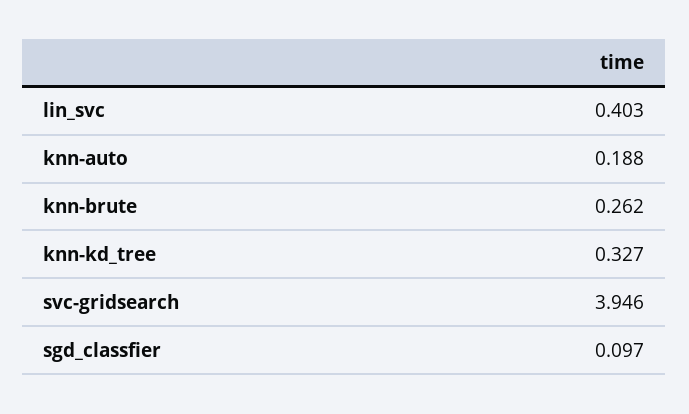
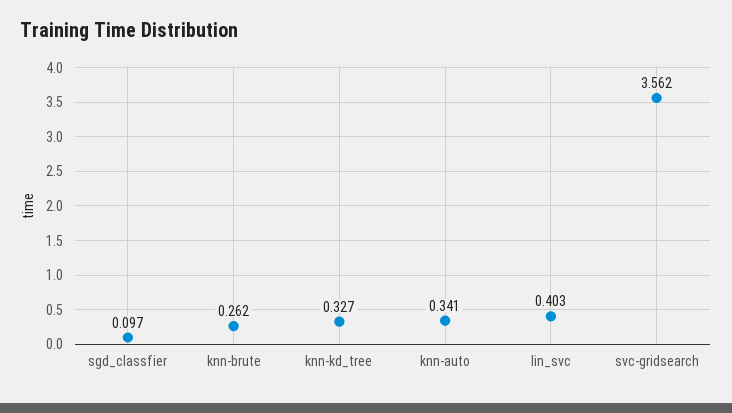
knn-auto: 0.188 -> 0.341
svc-gridsearch: 3.946 -> 3.562

